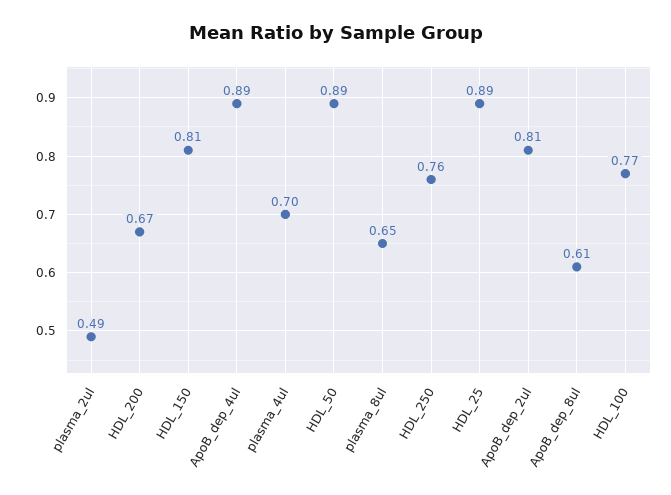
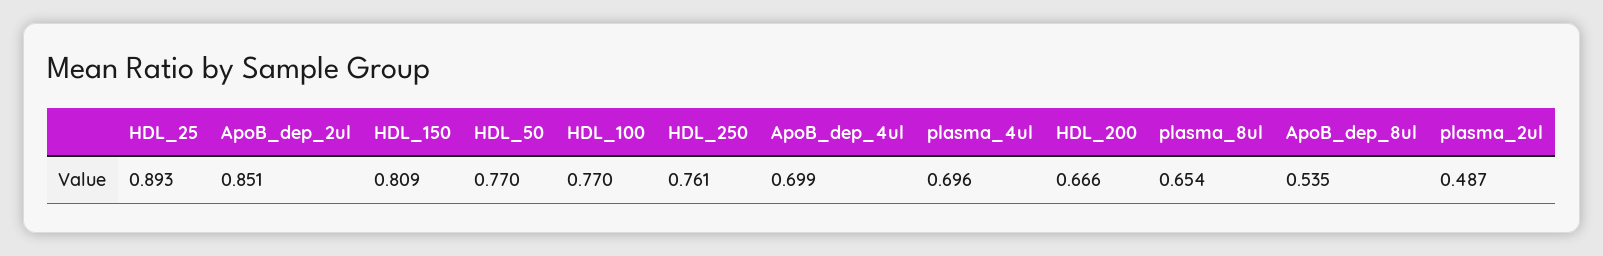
ApoB_dep_4ul: 0.89 -> 0.699
HDL_50: 0.89 -> 0.77
ApoB_dep_2ul: 0.81 -> 0.851
ApoB_dep_8ul: 0.61 -> 0.535

